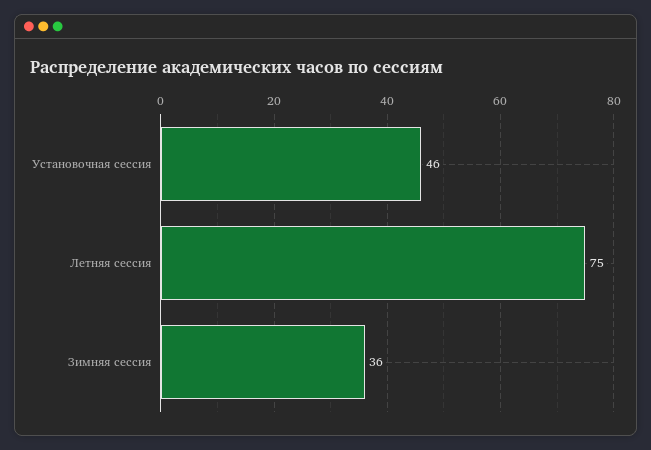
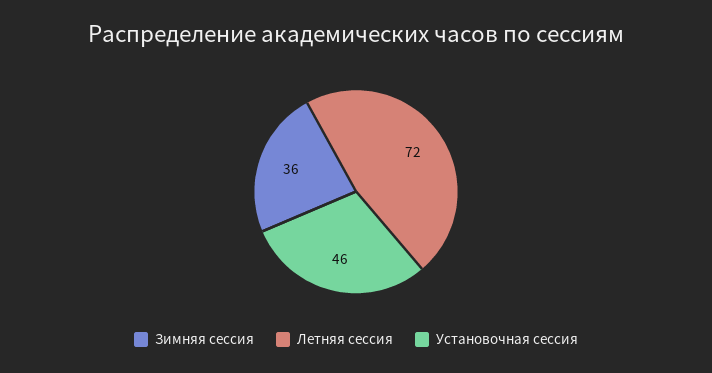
Летняя сессия: 75 -> 72

